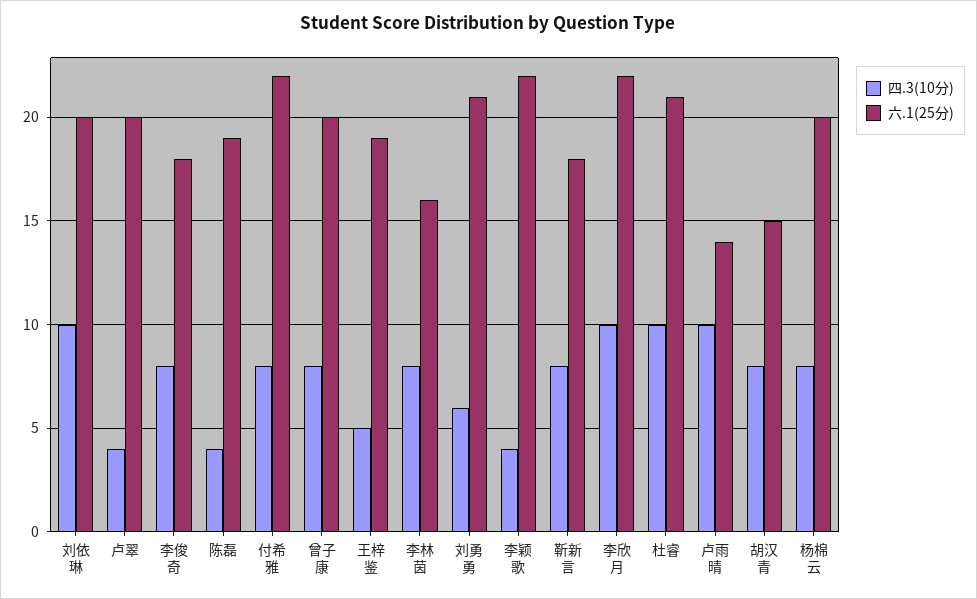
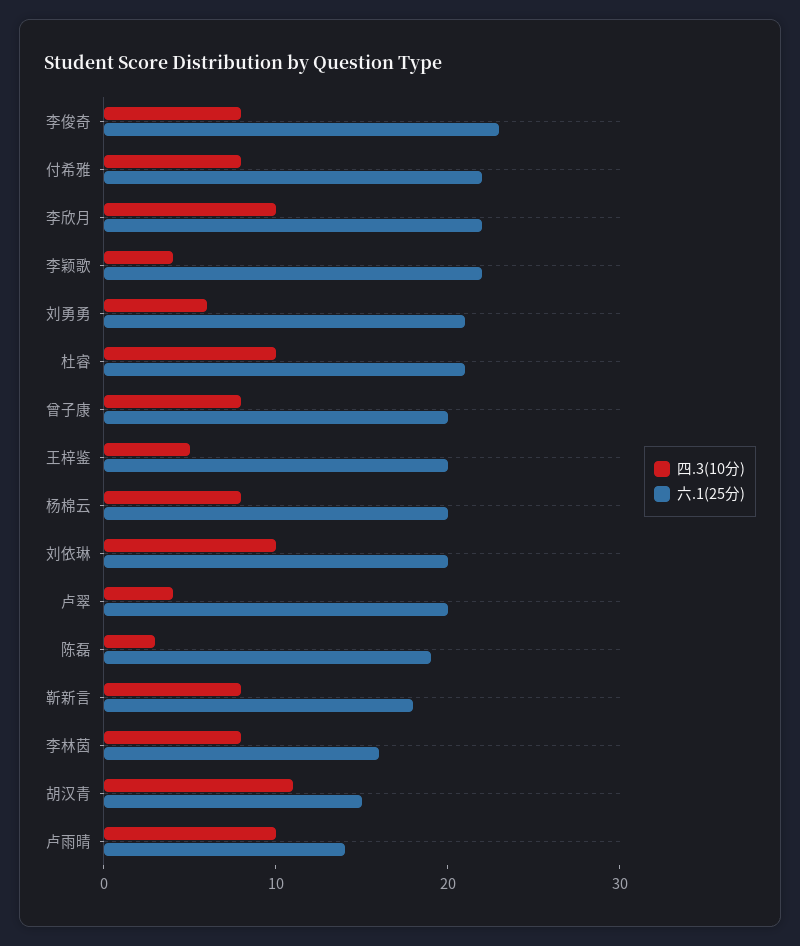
六.1(25分), 李俊奇: 18 -> 23
四.3(10分), 陈磊: 4 -> 3
六.1(25分), 王梓鉴: 19 -> 20
四.3(10分), 胡汉青: 8 -> 11

